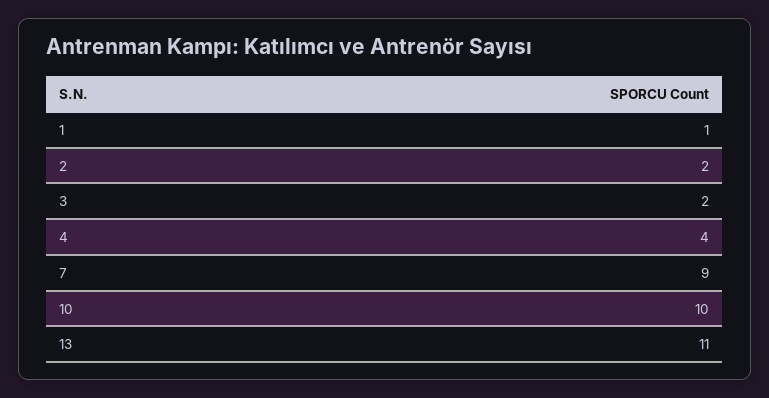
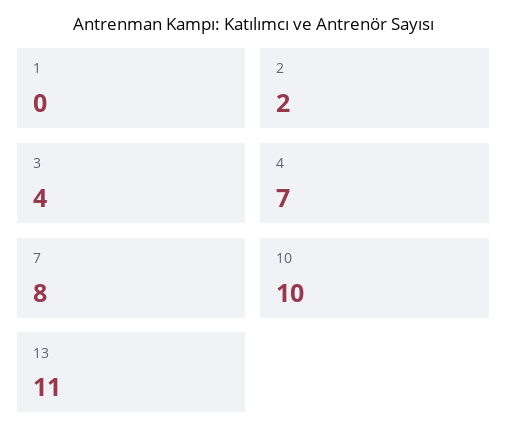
1: 1 -> 0
3: 2 -> 4
4: 4 -> 7
7: 9 -> 8

